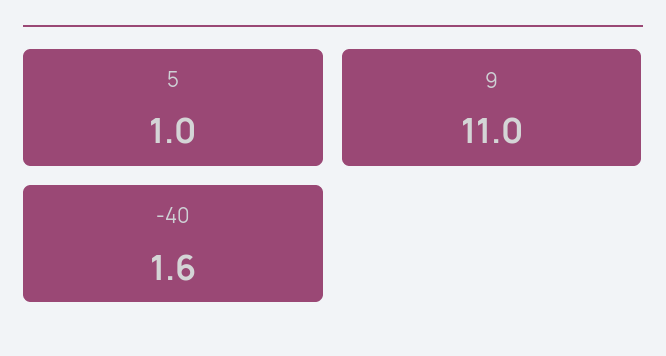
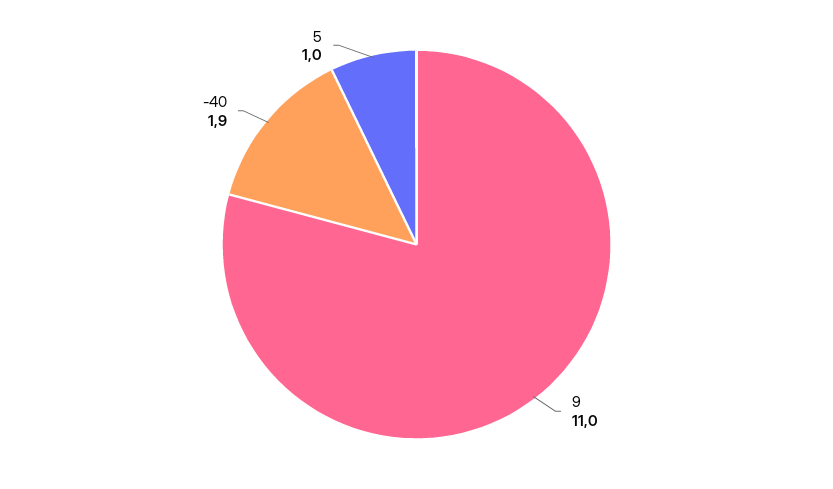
-40: 1.6 -> 1.9

